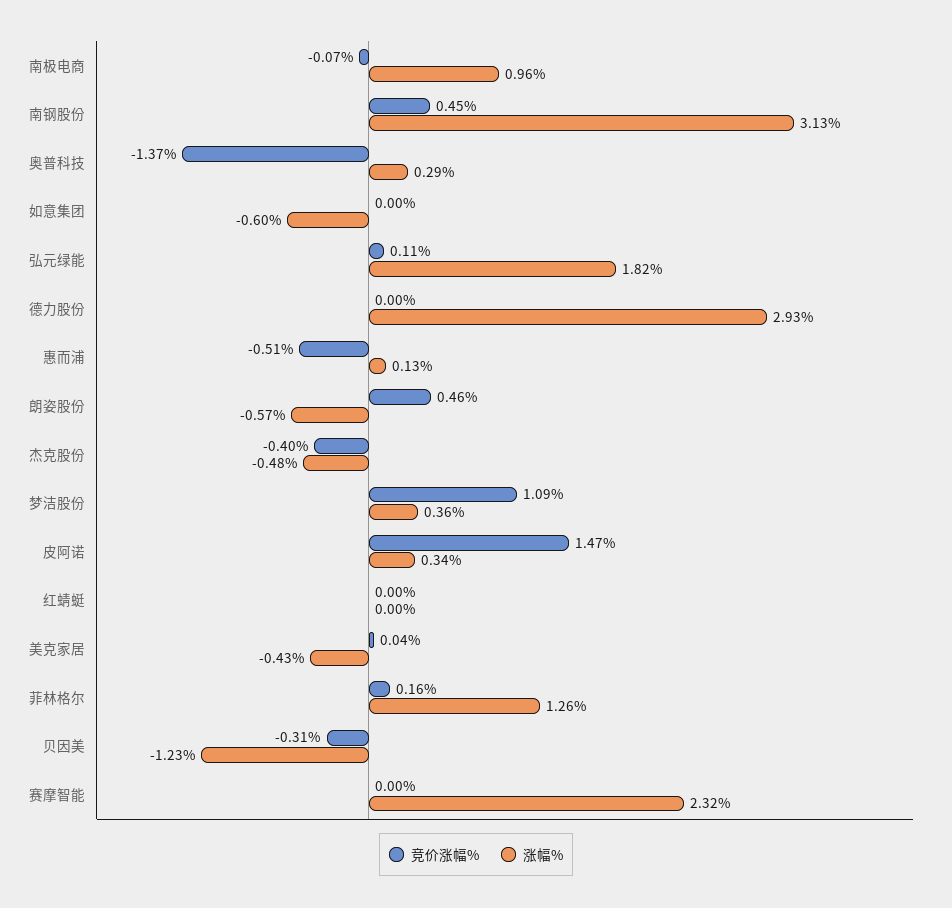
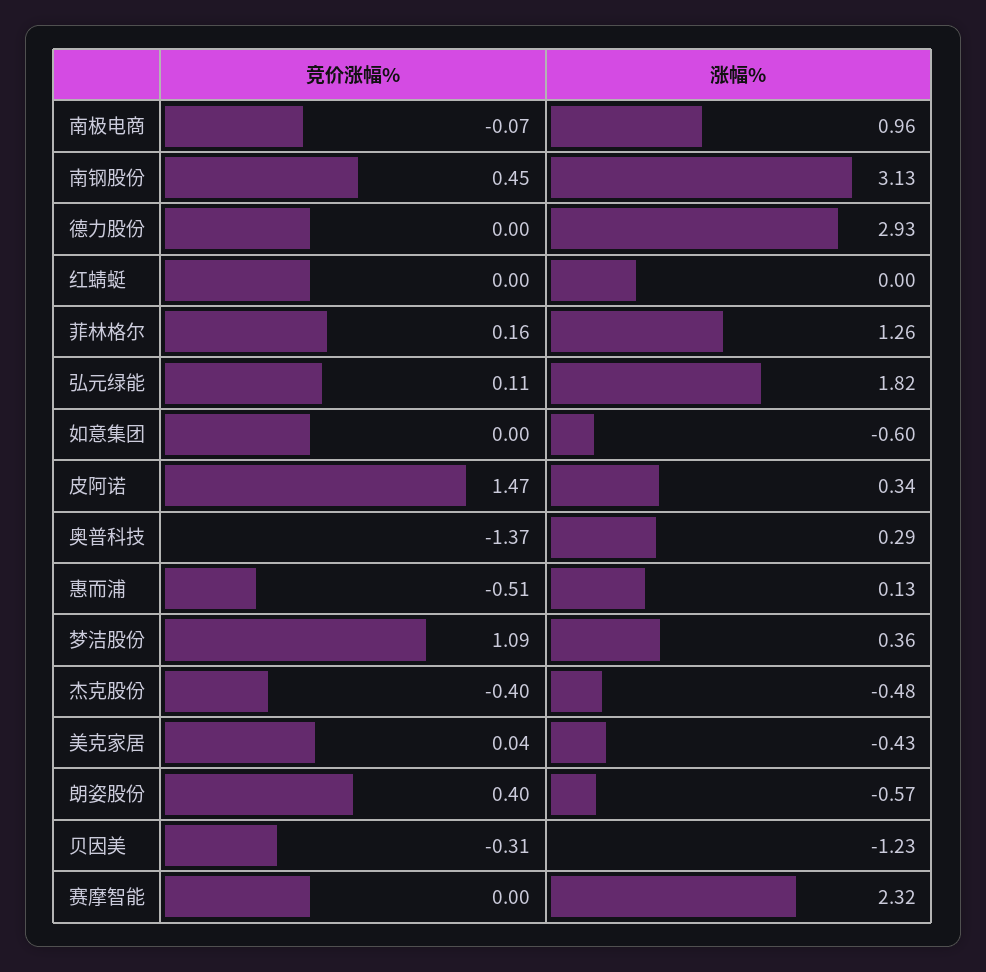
竞价涨幅%, 朗姿股份: 0.46 -> 0.4

